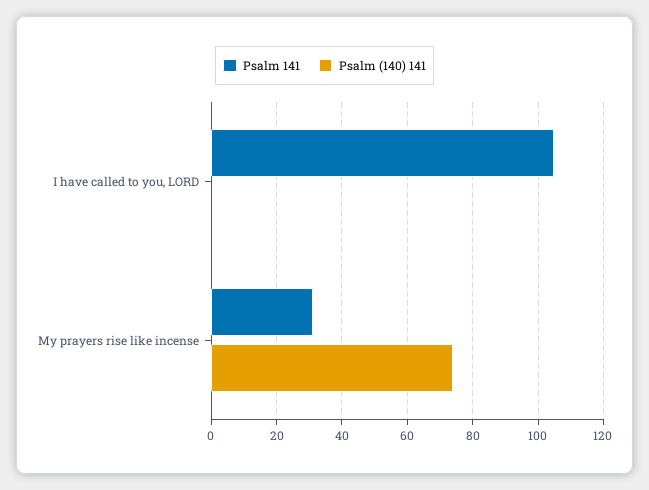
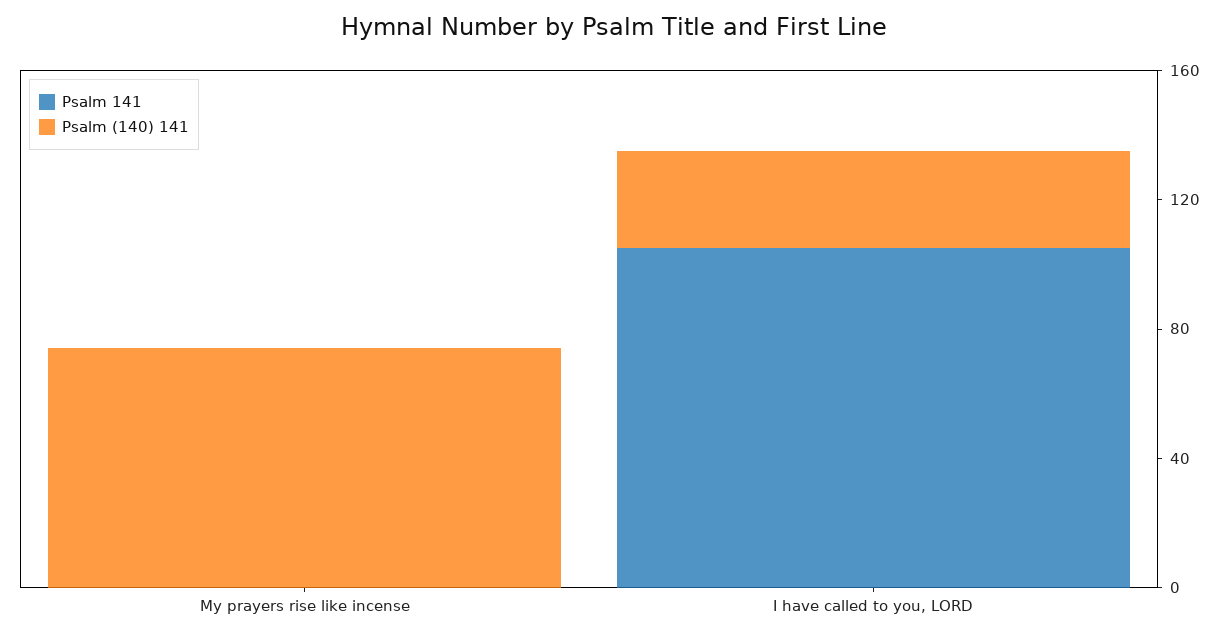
Psalm (140) 141, I have called to you, LORD: 0 -> 30
Psalm 141, My prayers rise like incense: 30 -> 0

